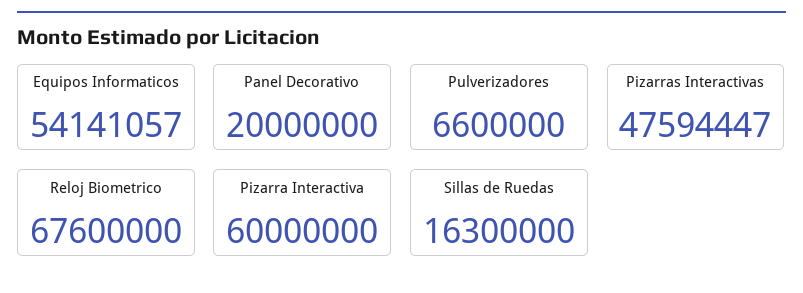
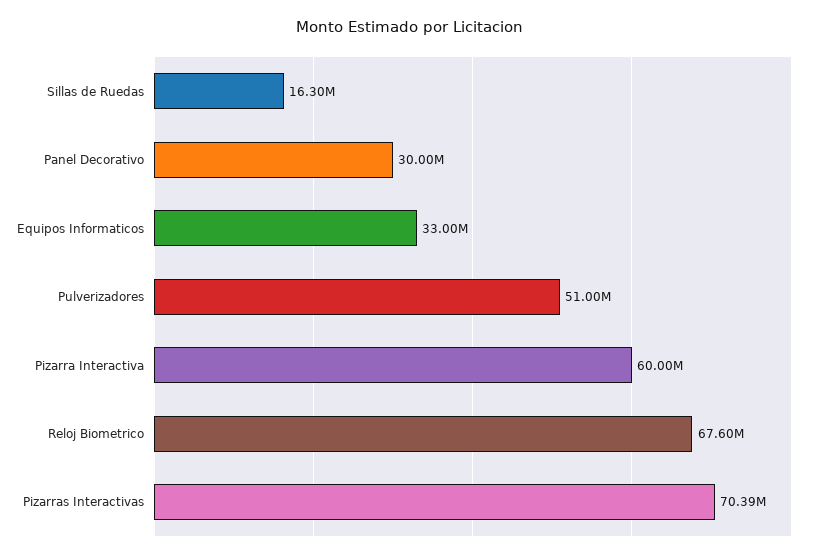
Equipos Informaticos: 54141057 -> 33000000
Panel Decorativo: 20000000 -> 30000000
Pulverizadores: 6600000 -> 51000000
Pizarras Interactivas: 47594447 -> 70390000

